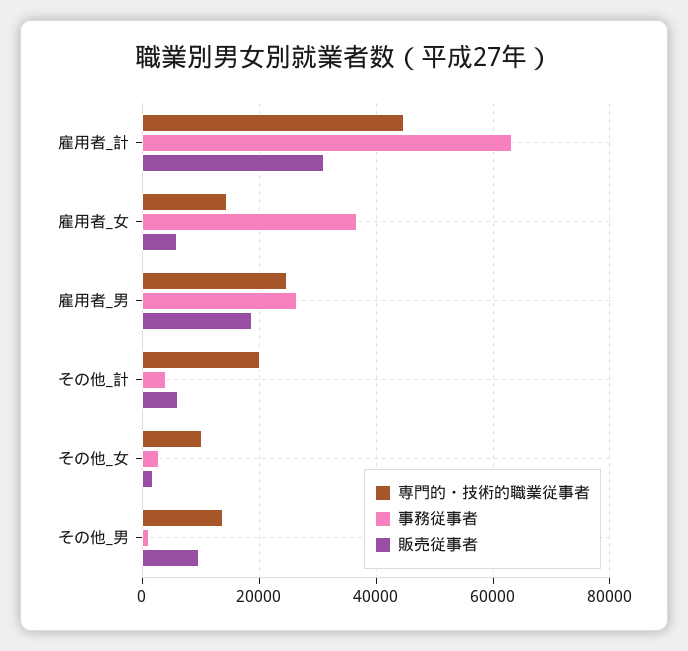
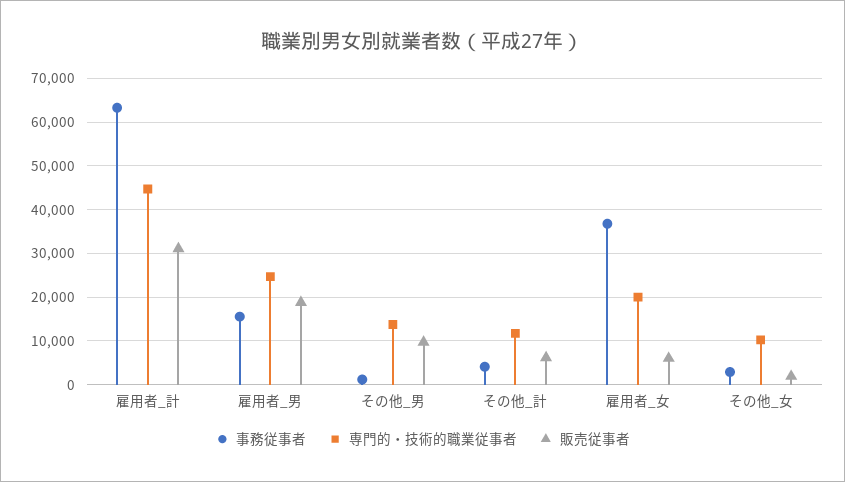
専門的・技術的職業従事者, 雇用者_女: 14000 -> 20000
事務従事者, 雇用者_男: 26000 -> 16000
専門的・技術的職業従事者, その他_計: 20000 -> 12000

